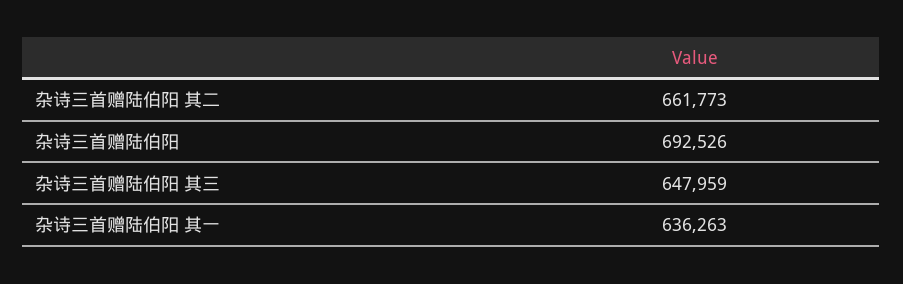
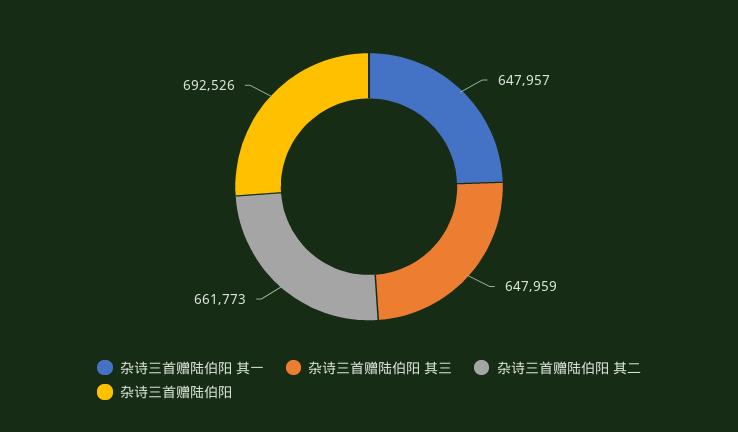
杂诗三首赠陆伯阳 其一: 636263 -> 647957

